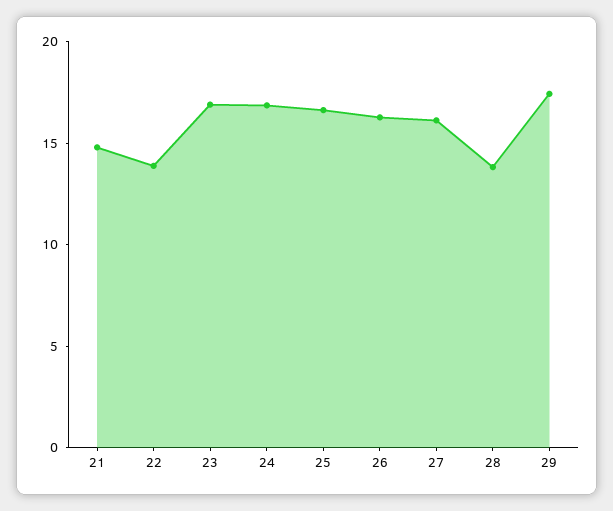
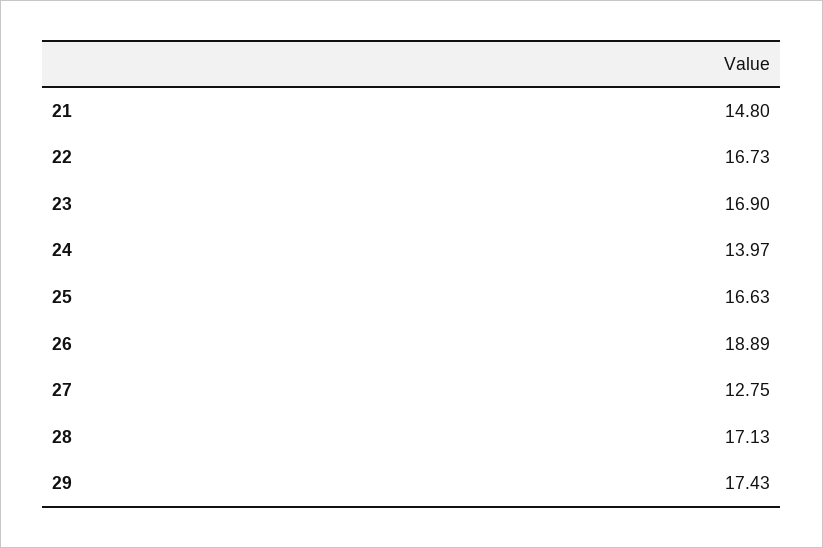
22: 14 -> 16.73
24: 17 -> 13.97
26: 16 -> 18.89
27: 16 -> 12.75
28: 14 -> 17.13

